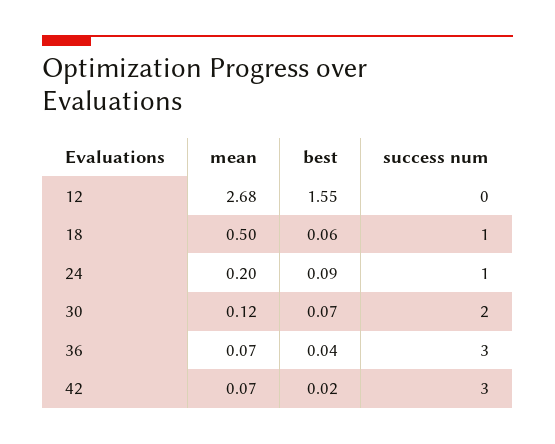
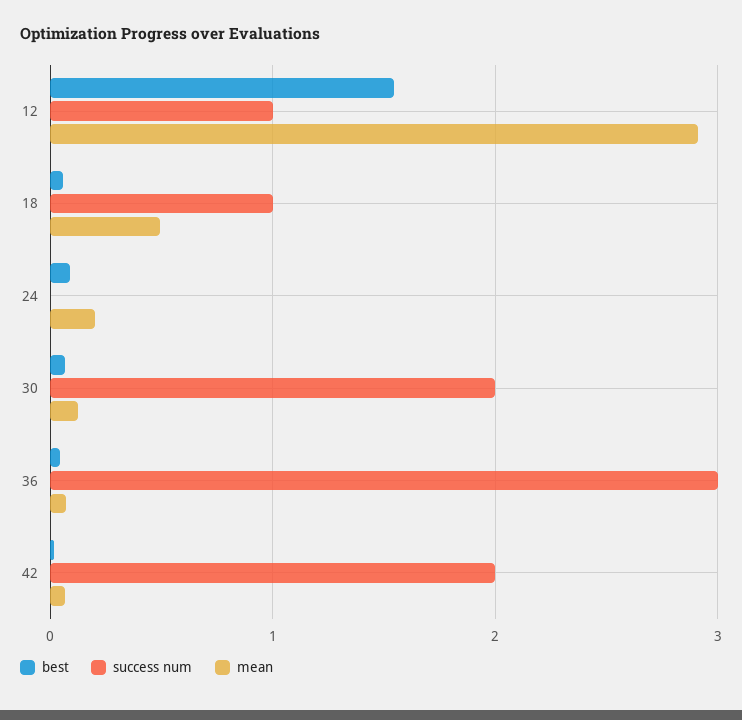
mean, 12: 2.68 -> 2.9
success num, 12: 0 -> 1
success num, 24: 1 -> 0
success num, 42: 3 -> 2

